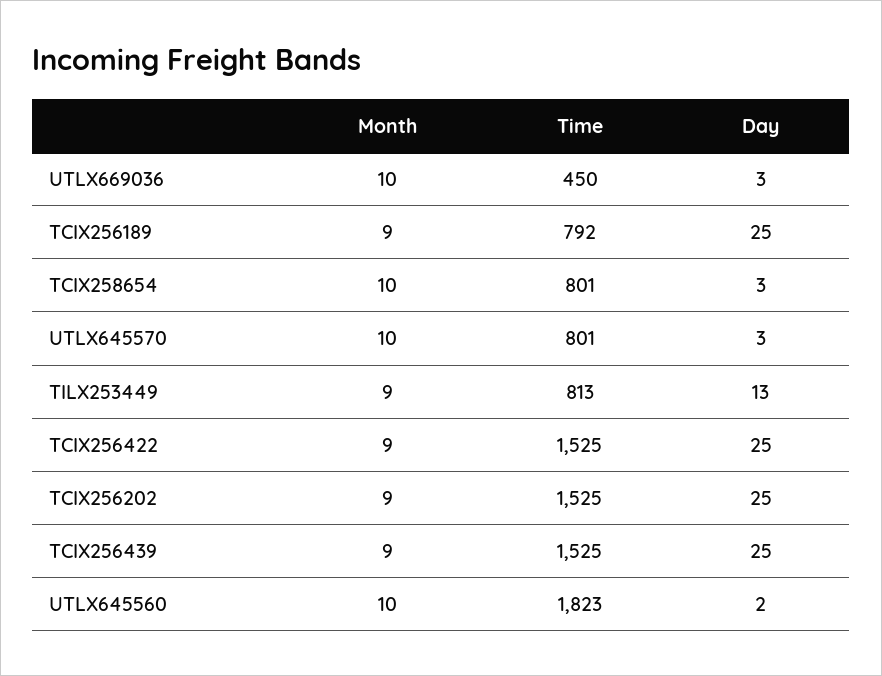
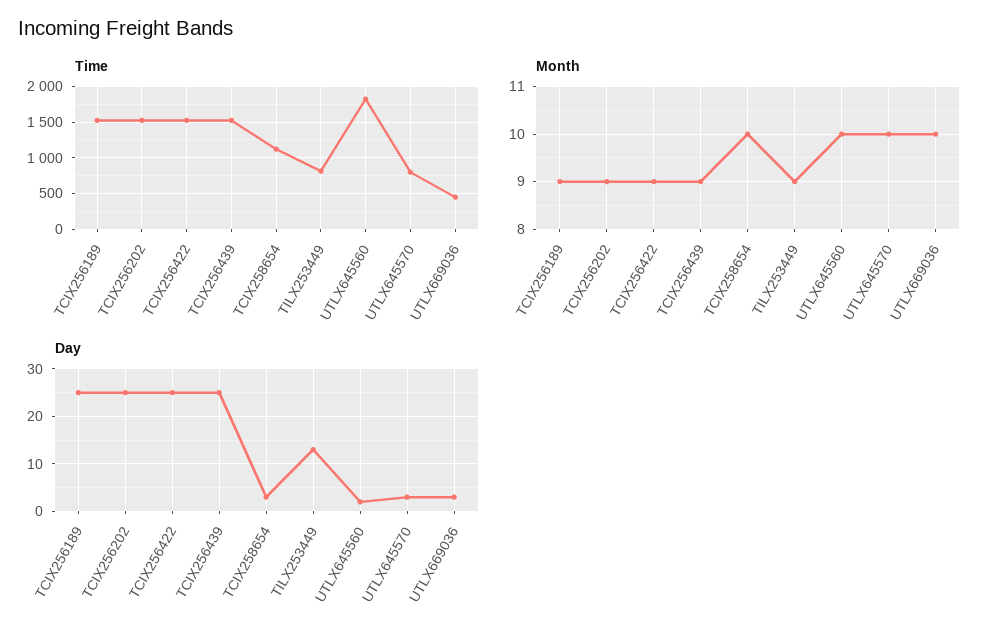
Time, TCIX256189: 792 -> 1500
Time, TCIX258654: 801 -> 1100

